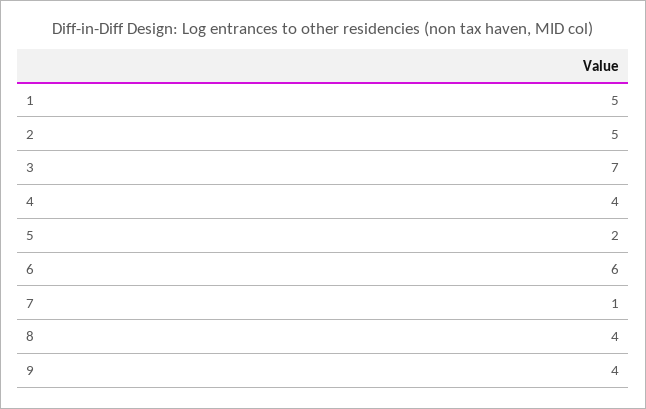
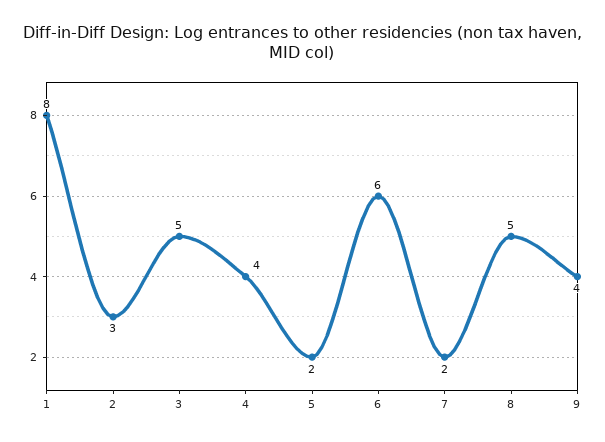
1: 5 -> 8
2: 5 -> 3
3: 7 -> 5
7: 1 -> 2
8: 4 -> 5

